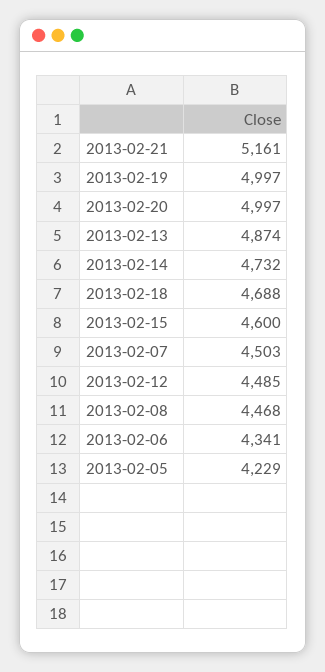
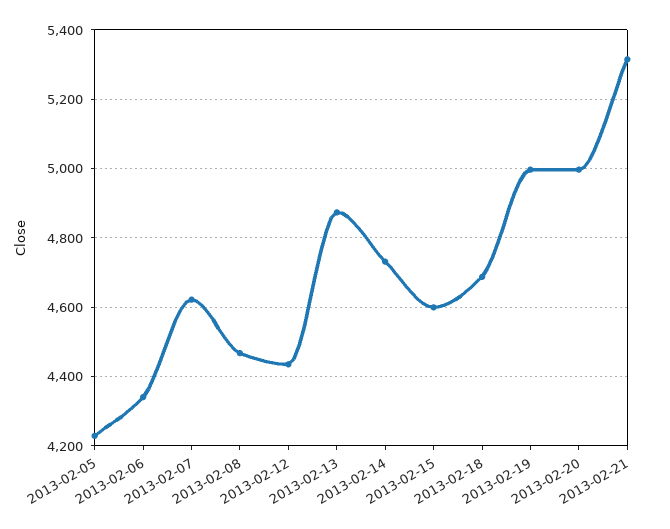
2013-02-21: 5161 -> 5320
2013-02-07: 4503 -> 4620
2013-02-12: 4485 -> 4440

